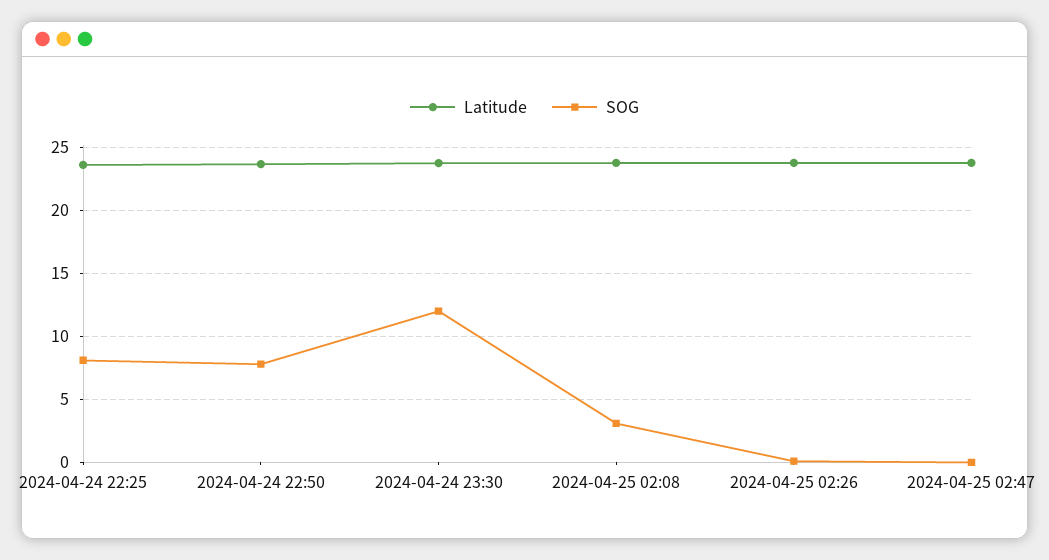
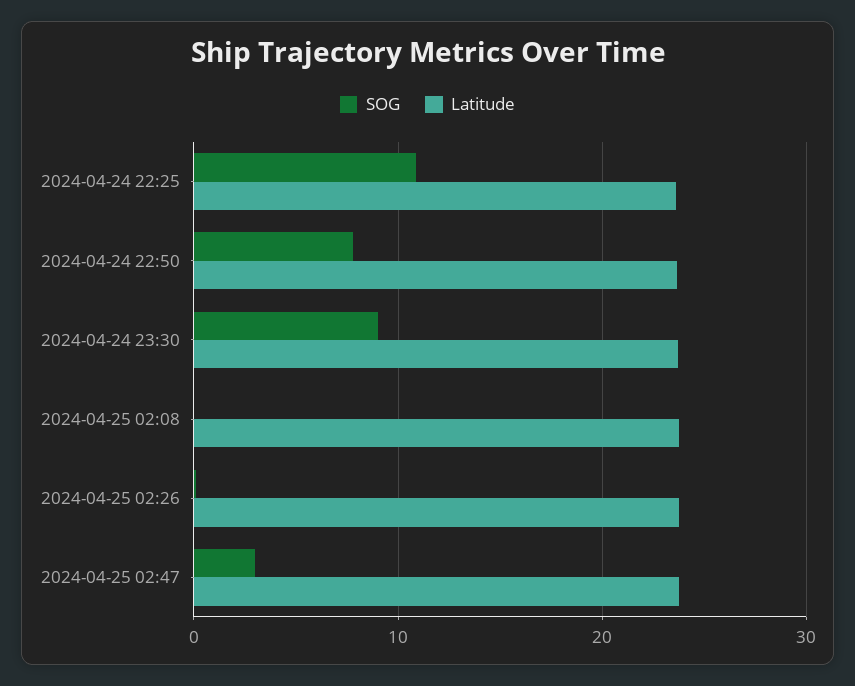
SOG, 2024-04-24 22:25: 8 -> 11
SOG, 2024-04-24 23:30: 12 -> 9
SOG, 2024-04-25 02:08: 3 -> 0
SOG, 2024-04-25 02:47: 0 -> 3

